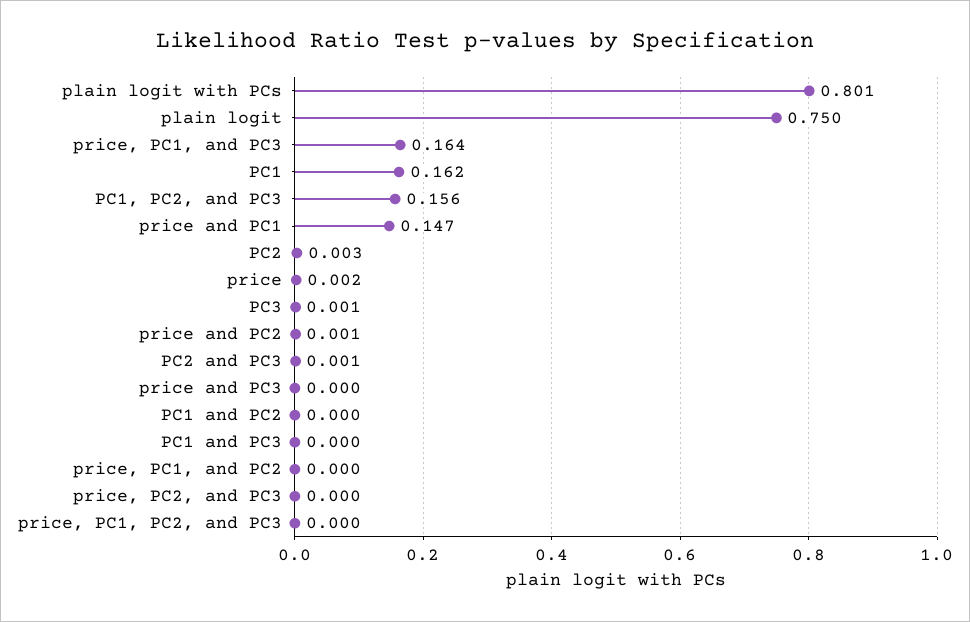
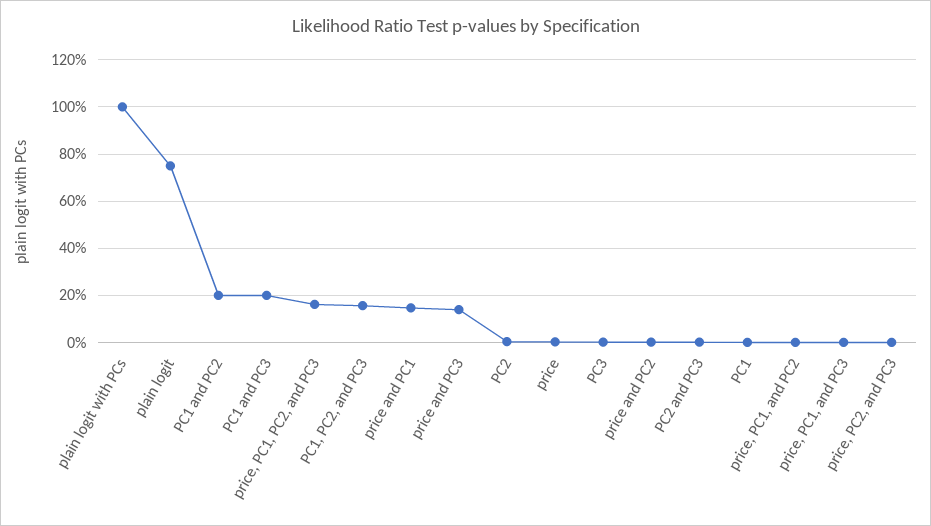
plain logit with PCs: 0.801 -> 1
price, PC1, and PC3: 0.164 -> 0
PC1: 0.162 -> 0
price and PC3: 0 -> 0.15
PC1 and PC2: 0 -> 0.2
PC1 and PC3: 0 -> 0.2
price, PC1, PC2, and PC3: 0 -> 0.15

